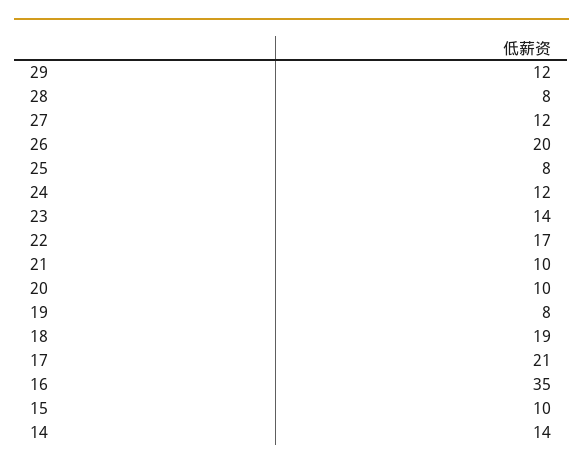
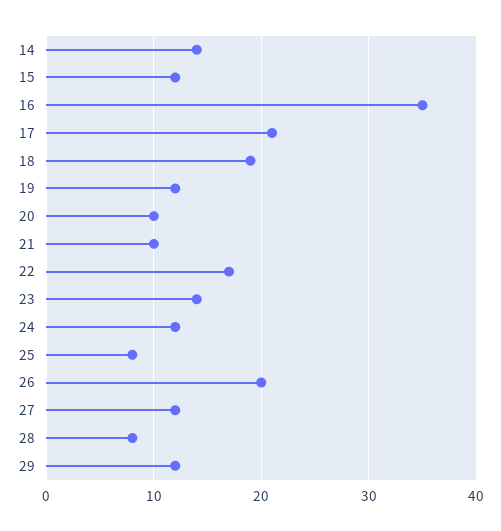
19: 8 -> 12
15: 10 -> 12

